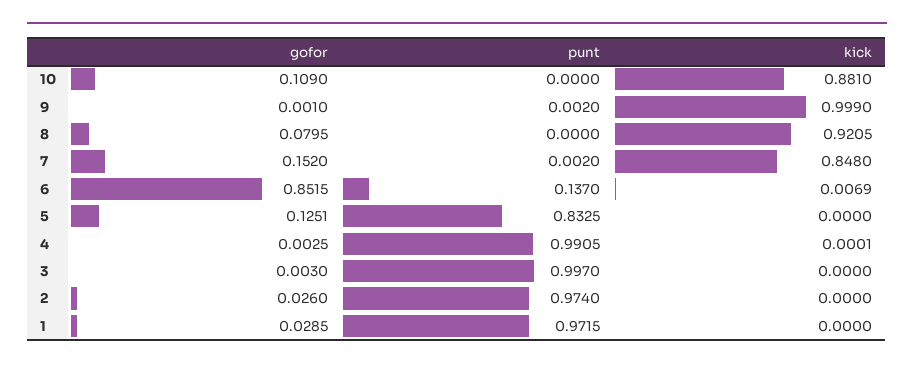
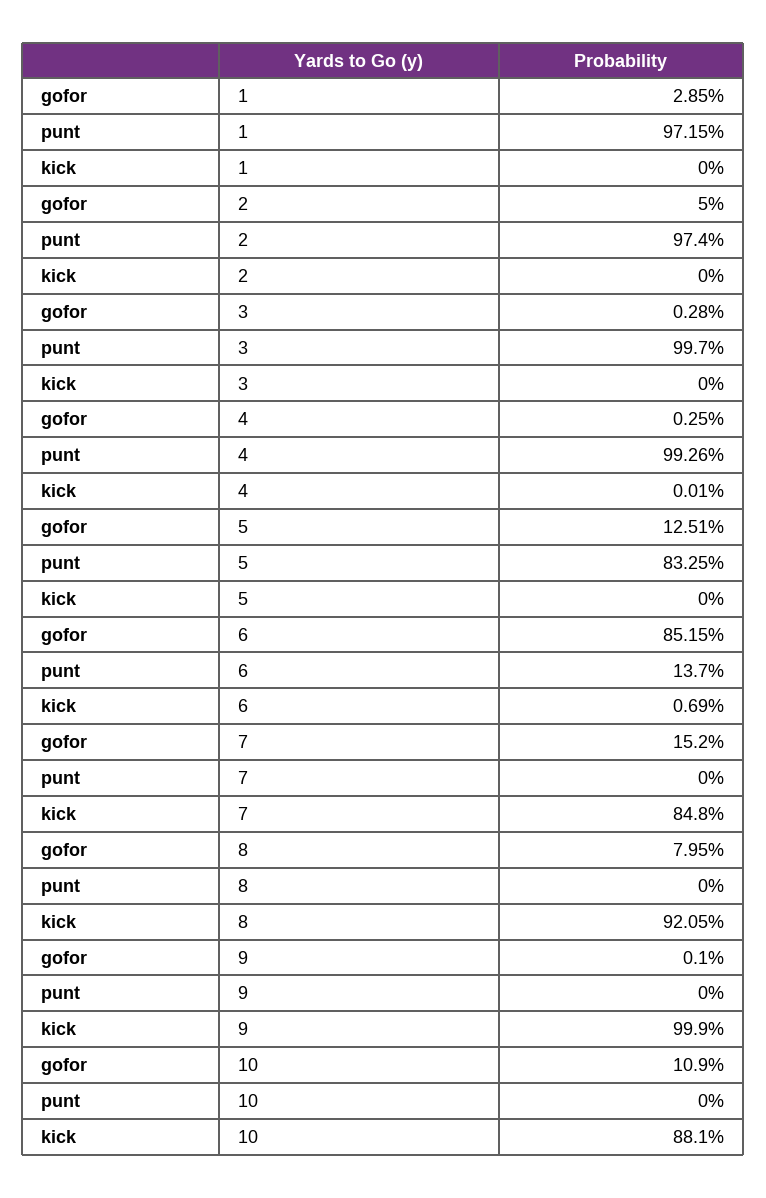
punt, 9: 0.002 -> 0
punt, 7: 0.002 -> 0
punt, 4: 0.9905 -> 0.9926
gofor, 3: 0.003 -> 0.0028
gofor, 2: 0.026 -> 0.05

